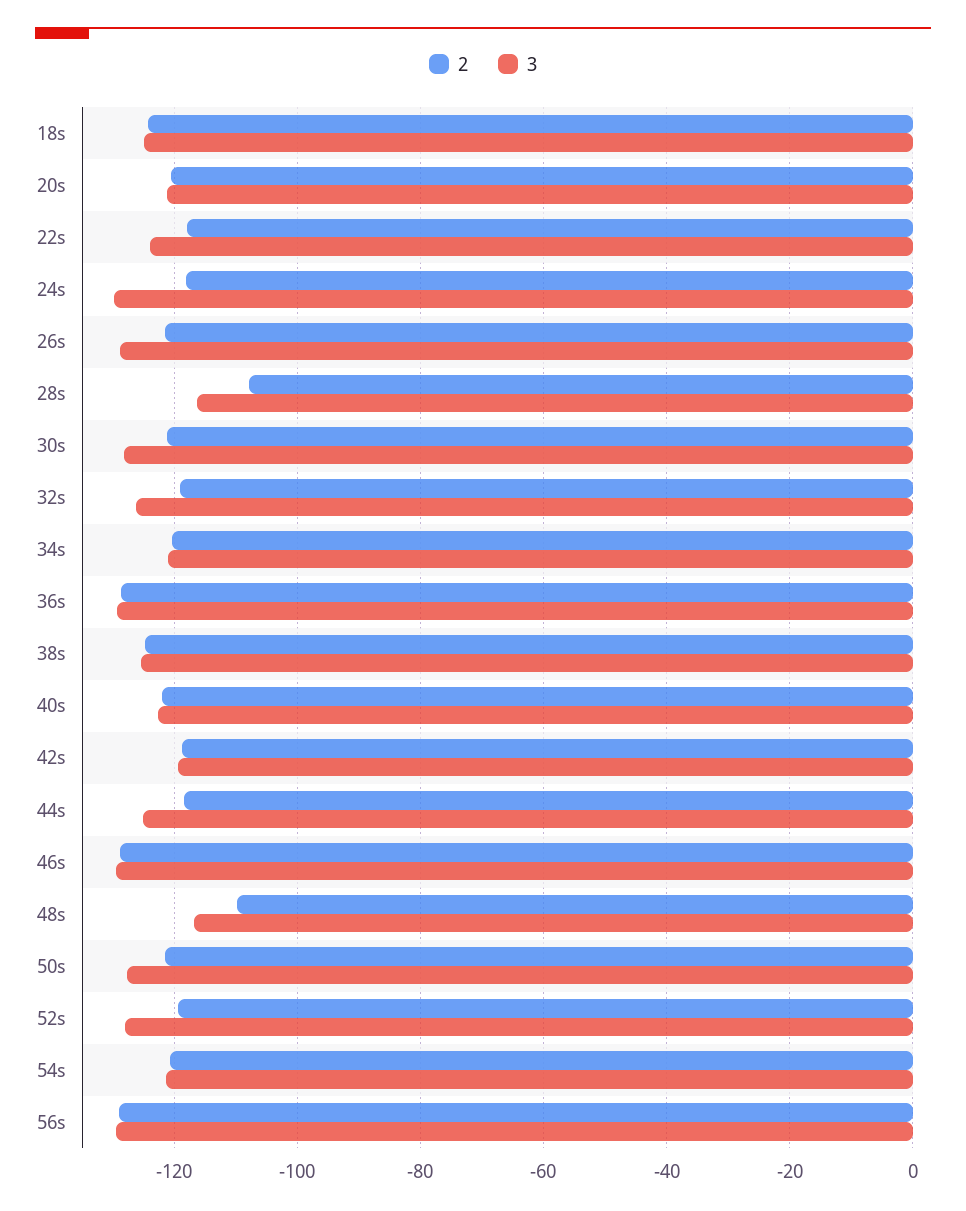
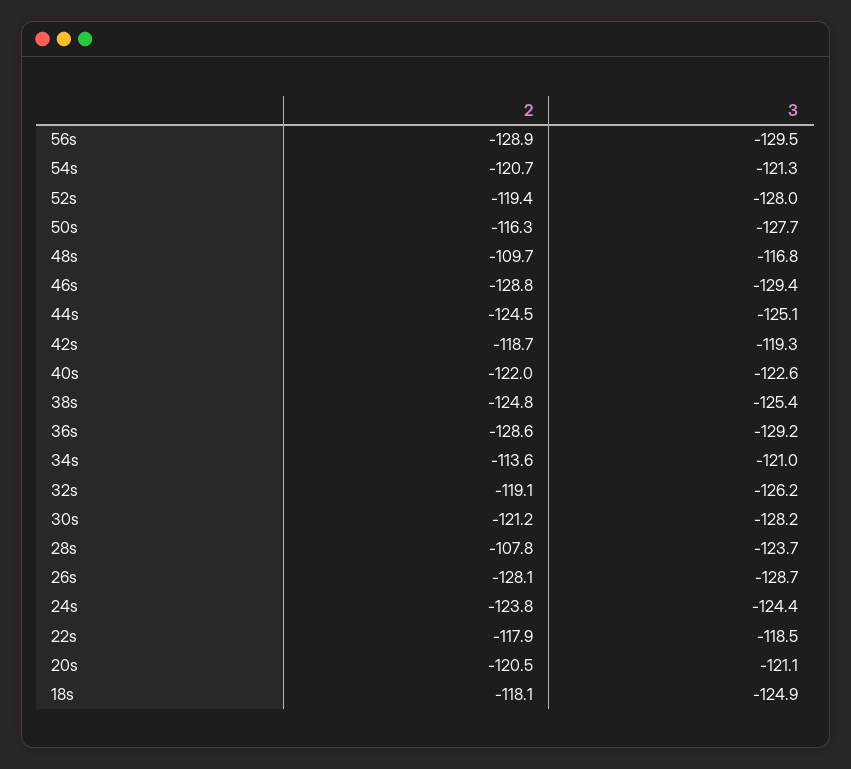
2, 18s: -124 -> -118.1
3, 22s: -124 -> -118.5
2, 24s: -118 -> -123.8
3, 24s: -130 -> -124.4
2, 26s: -122 -> -128.1
3, 28s: -116 -> -123.7
2, 34s: -120 -> -113.6
2, 44s: -118 -> -124.5
2, 50s: -122 -> -116.3

